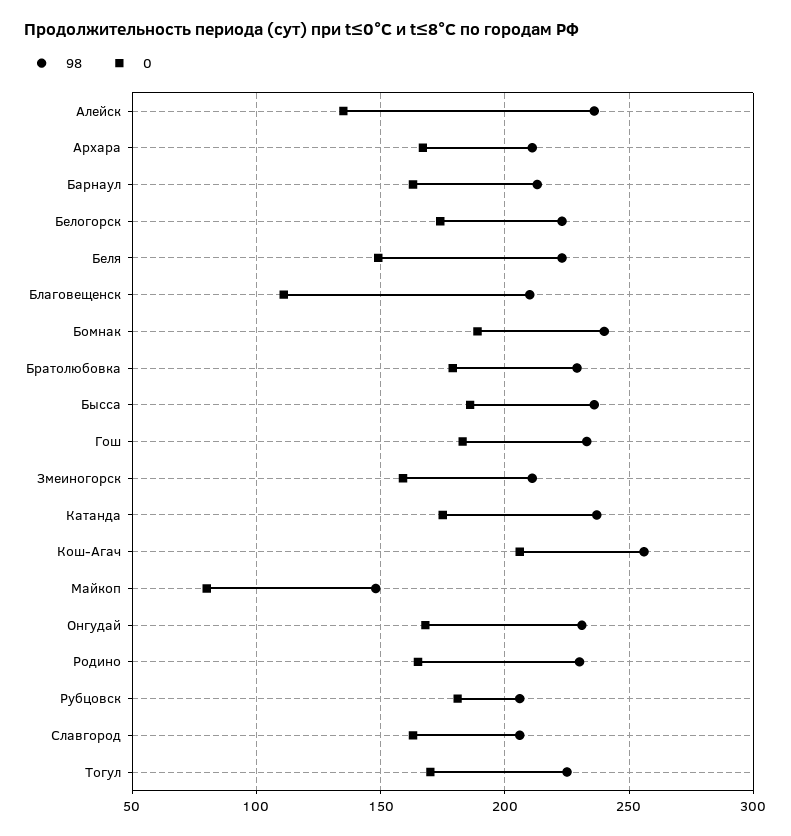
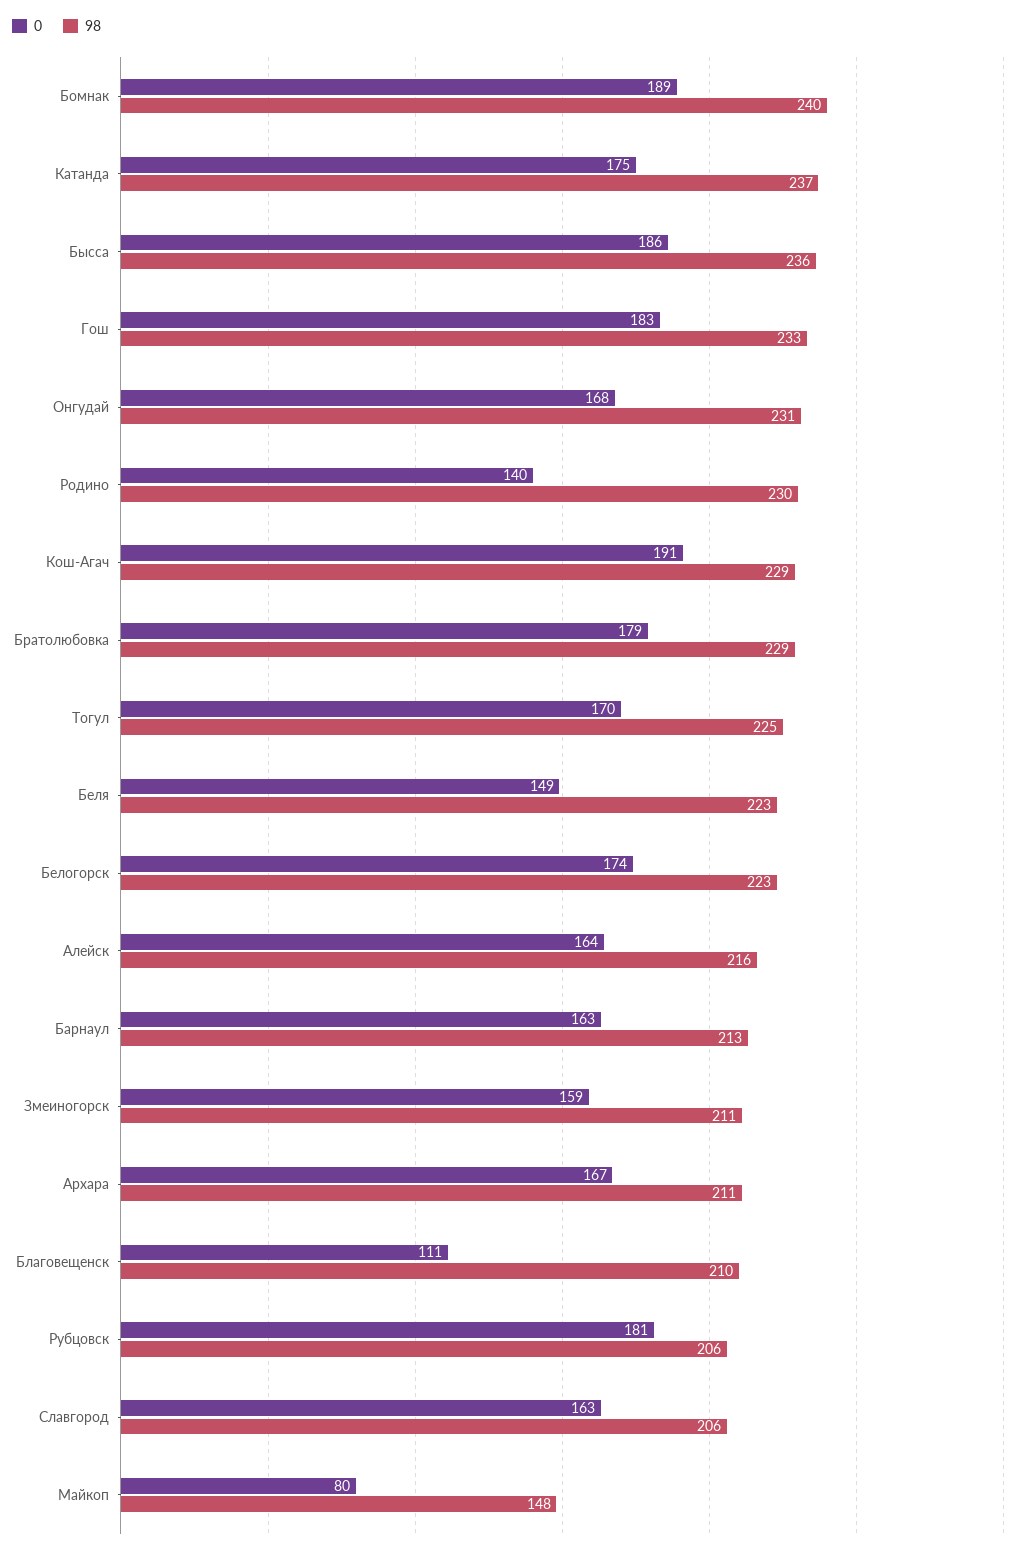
98, Алейск: 235 -> 216
0, Алейск: 135 -> 164
98, Кош-Агач: 255 -> 229
0, Кош-Агач: 205 -> 191
0, Родино: 165 -> 140

